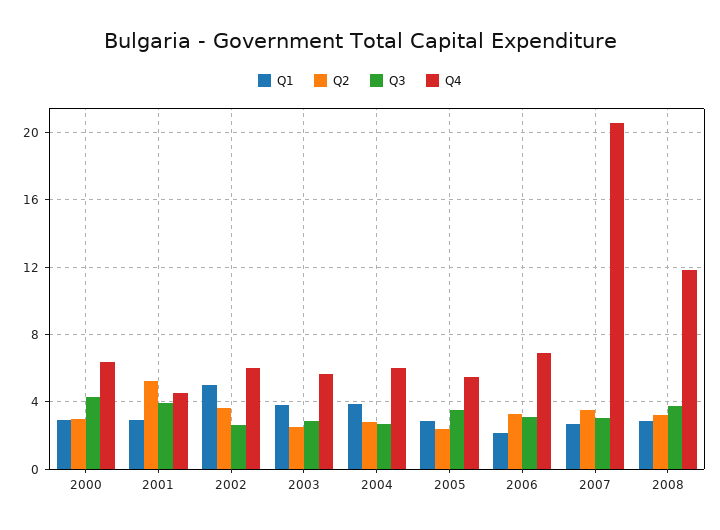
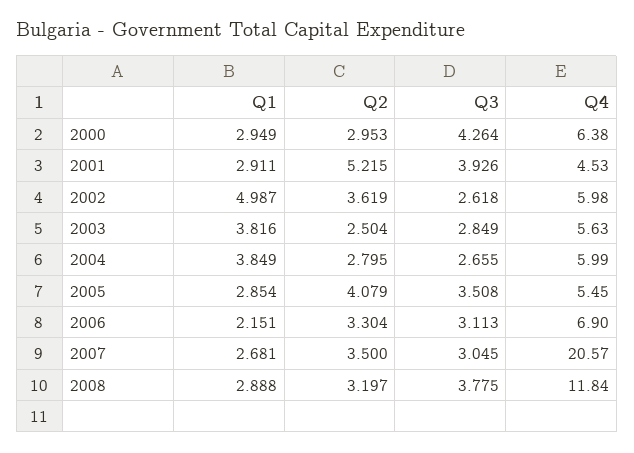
Q2, 2005: 2.5 -> 4.079

